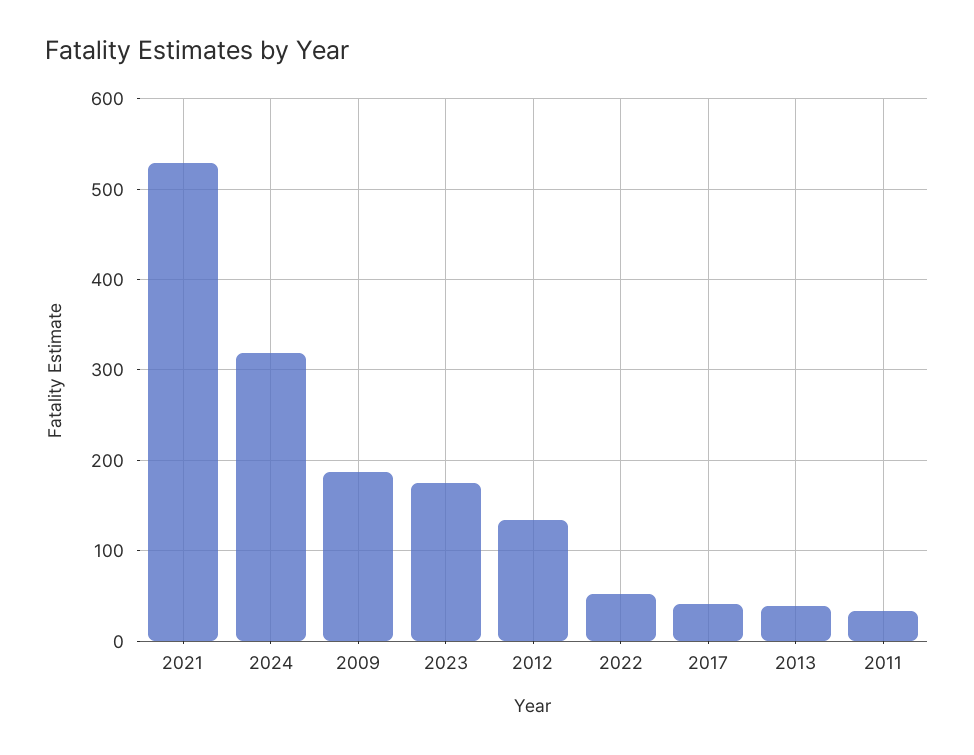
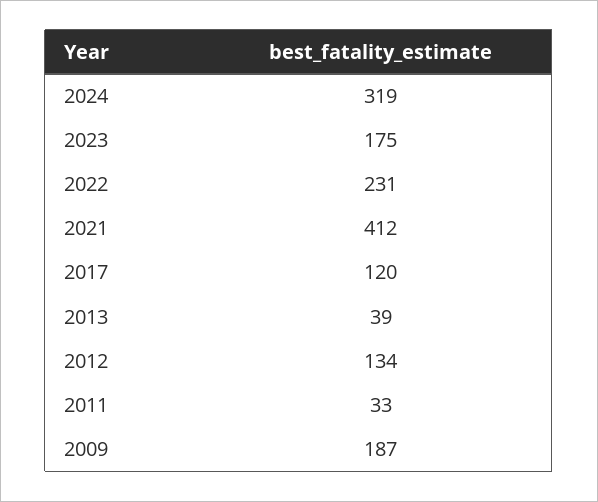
2021: 530 -> 412
2022: 50 -> 231
2017: 40 -> 120

